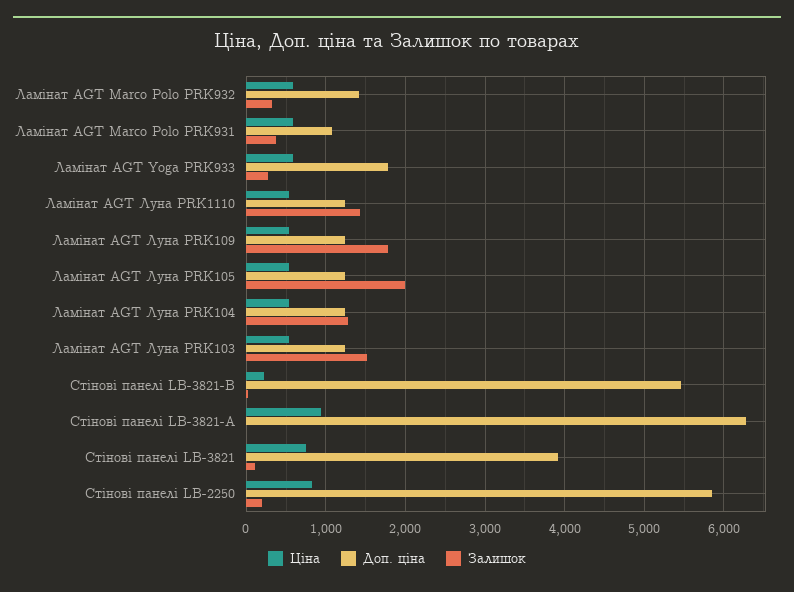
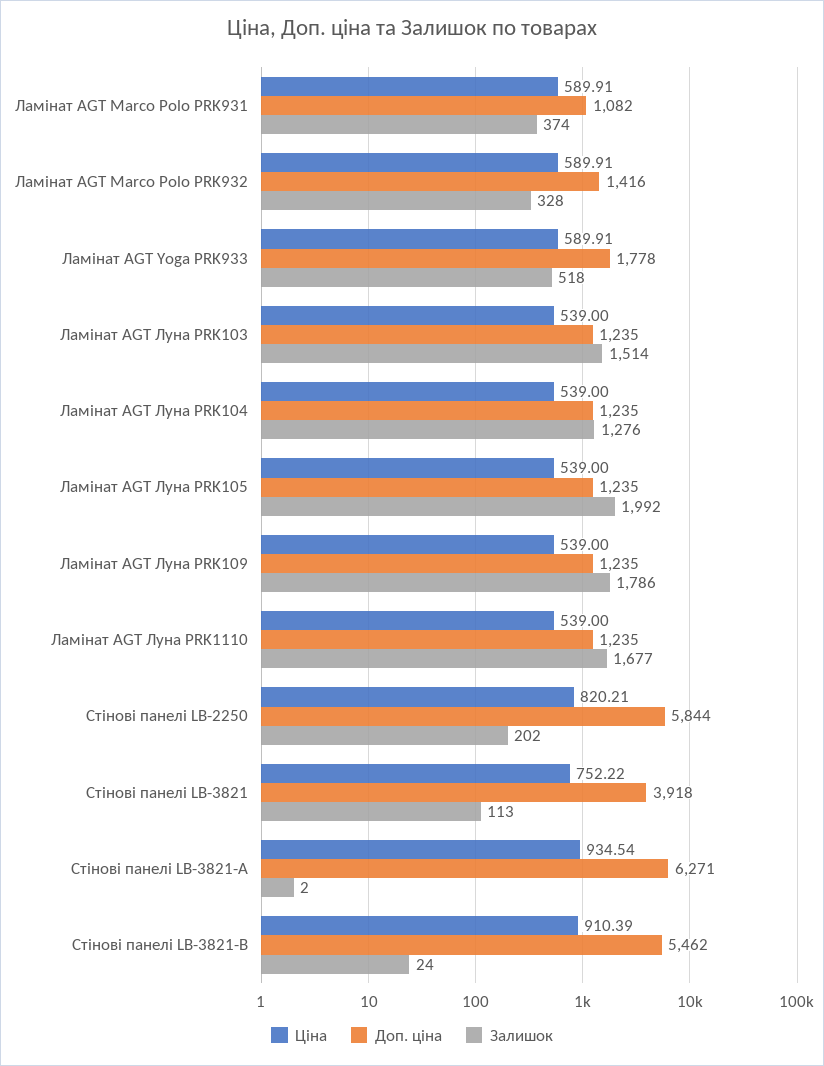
Залишок, Ламінат AGT Yoga PRK933: 300 -> 518
Залишок, Ламінат AGT Луна PRK1110: 1400 -> 1677
Ціна, Стінові панелі LB-3821-В: 200 -> 910.39

